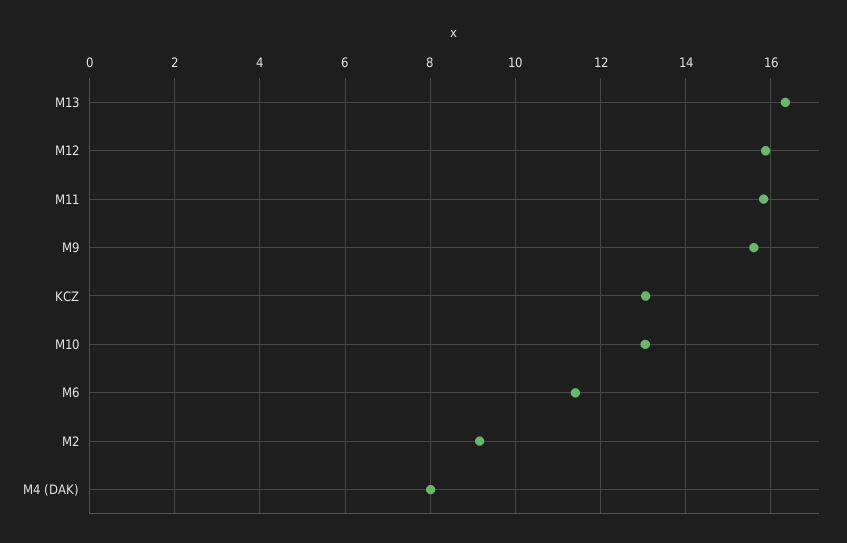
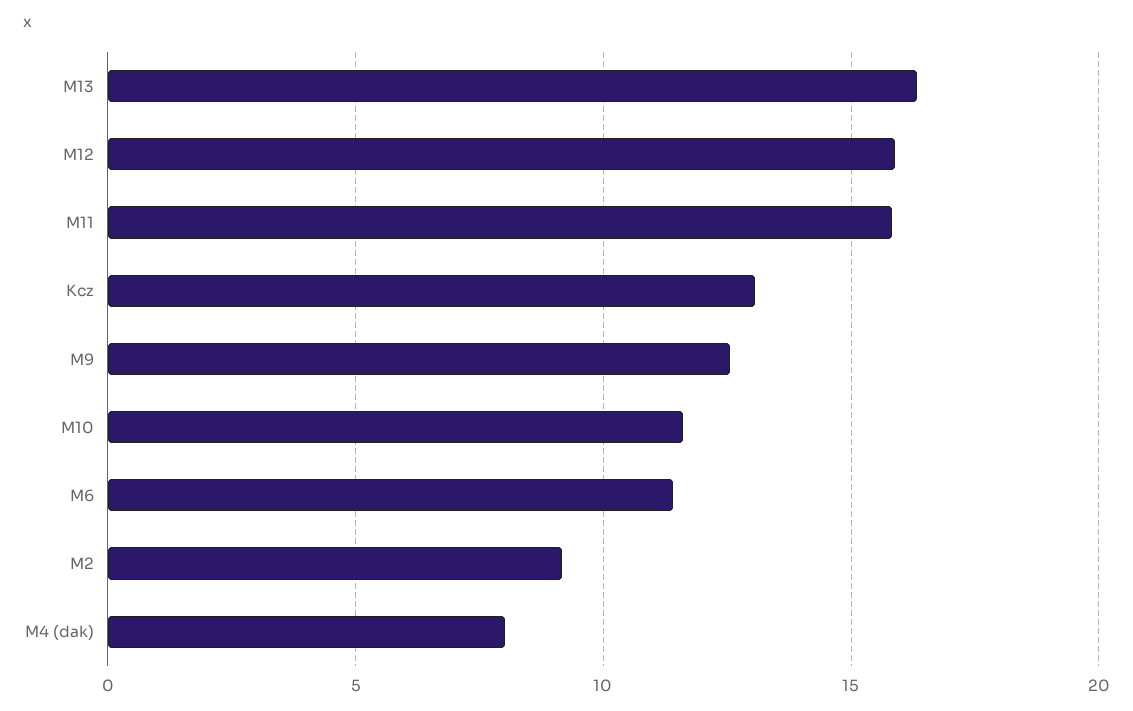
M9: 15.6 -> 12.5
M10: 13 -> 11.5

